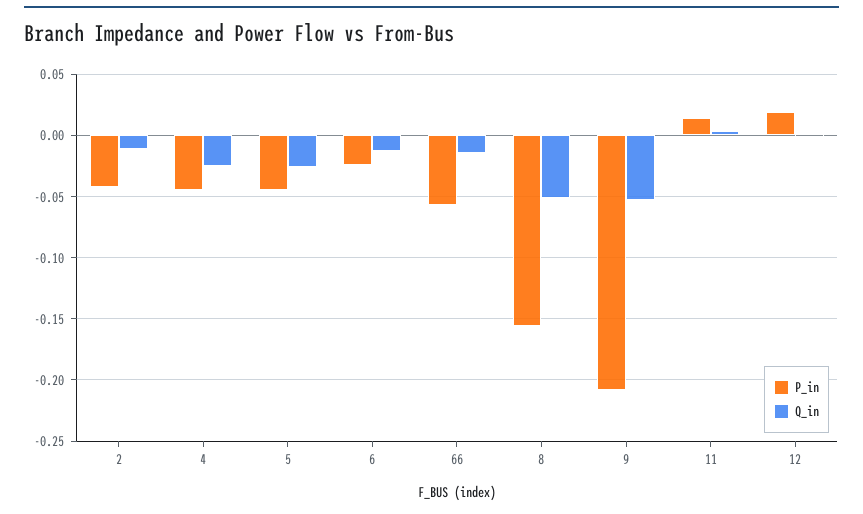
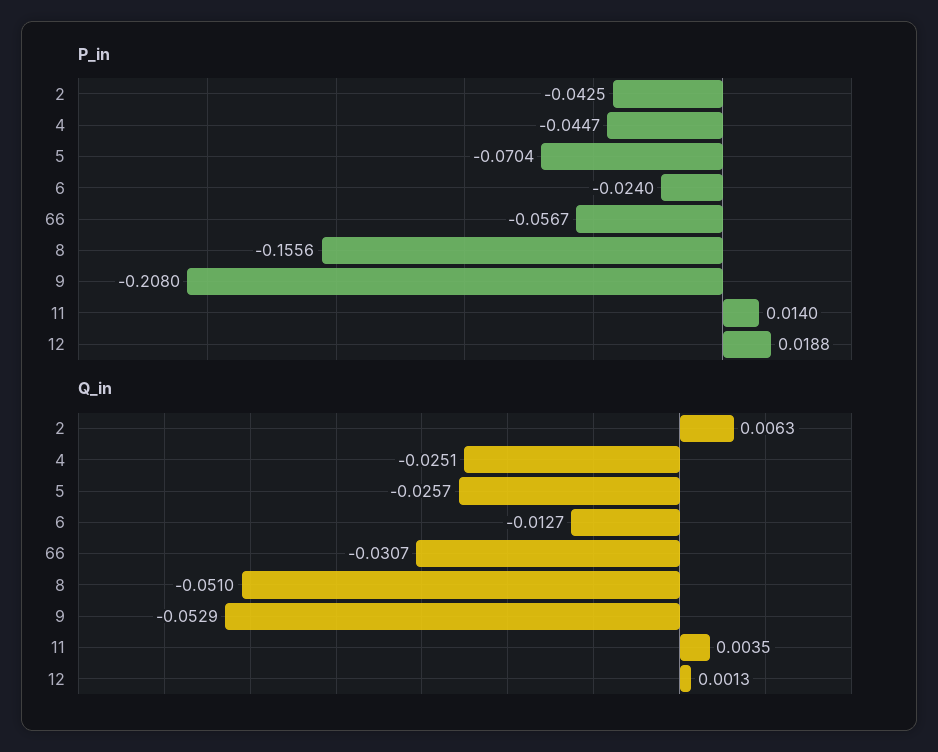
Q_in, 2: -0.01 -> 0.0063
P_in, 5: -0.045 -> -0.0704
Q_in, 66: -0.015 -> -0.0307

